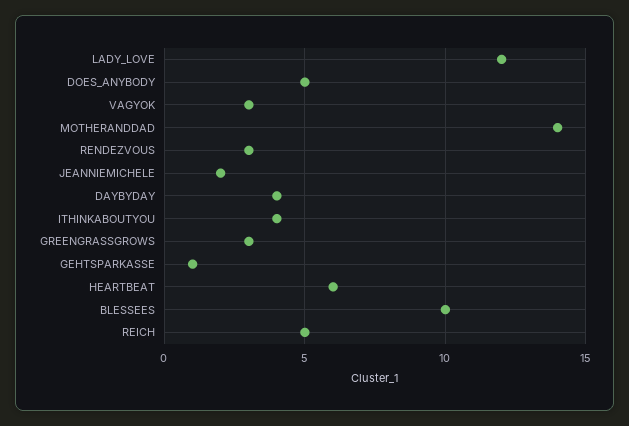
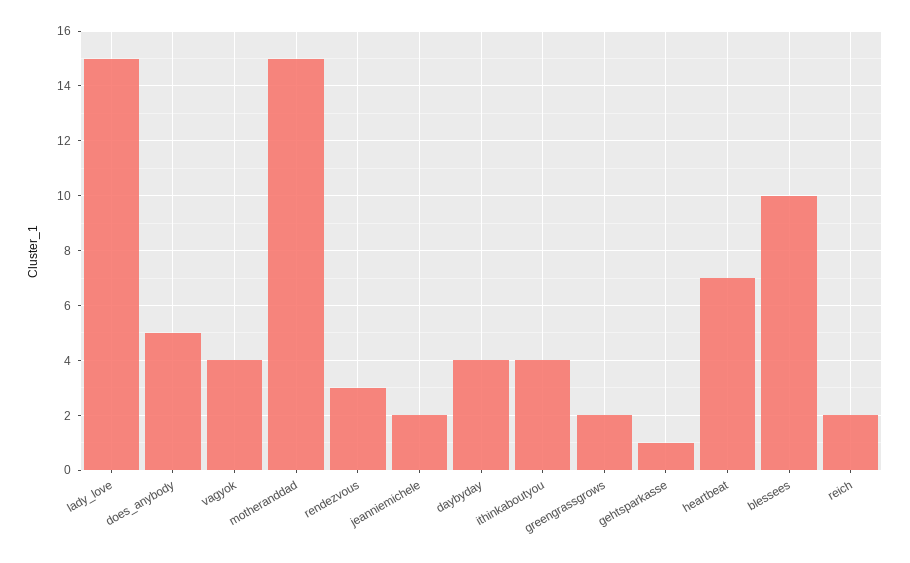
LADY_LOVE: 12 -> 15
VAGYOK: 3 -> 4
MOTHERANDDAD: 14 -> 15
GREENGRASSGROWS: 3 -> 2
HEARTBEAT: 6 -> 7
REICH: 5 -> 2

